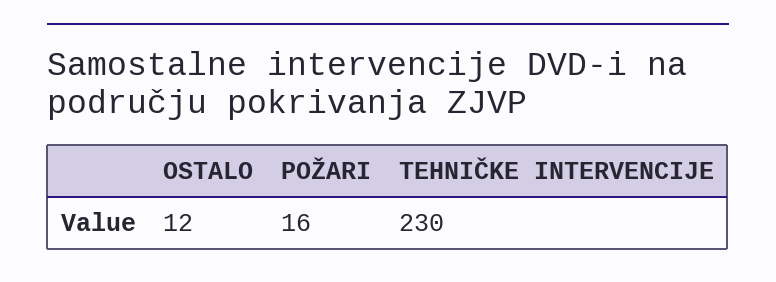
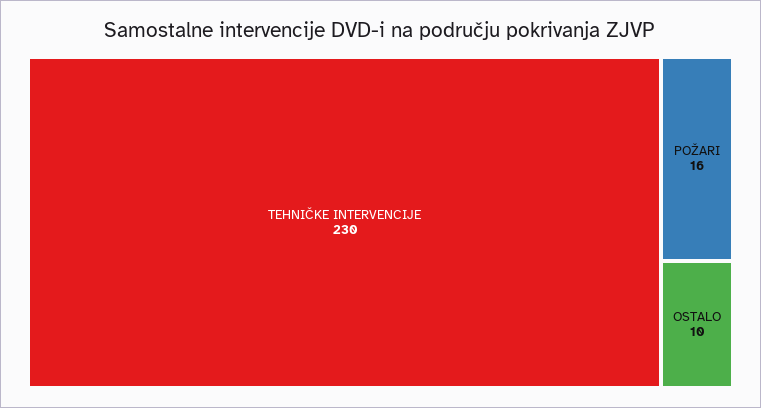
OSTALO: 12 -> 10

